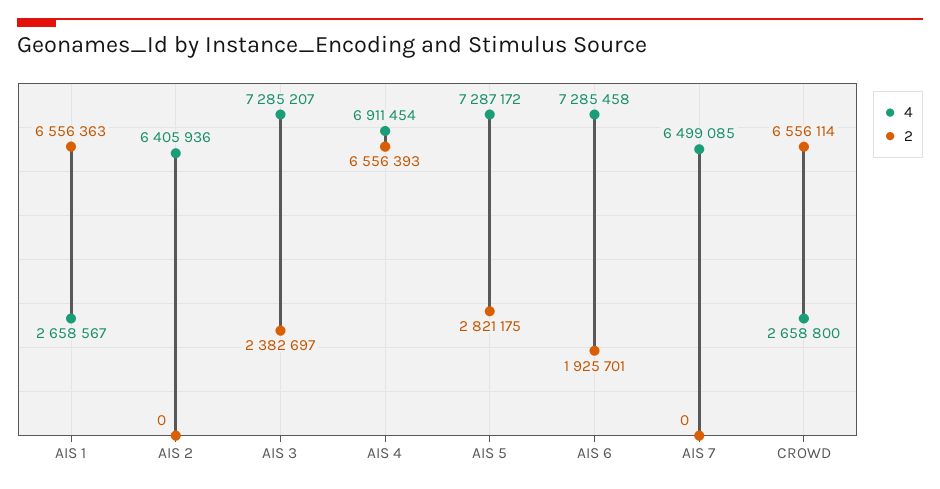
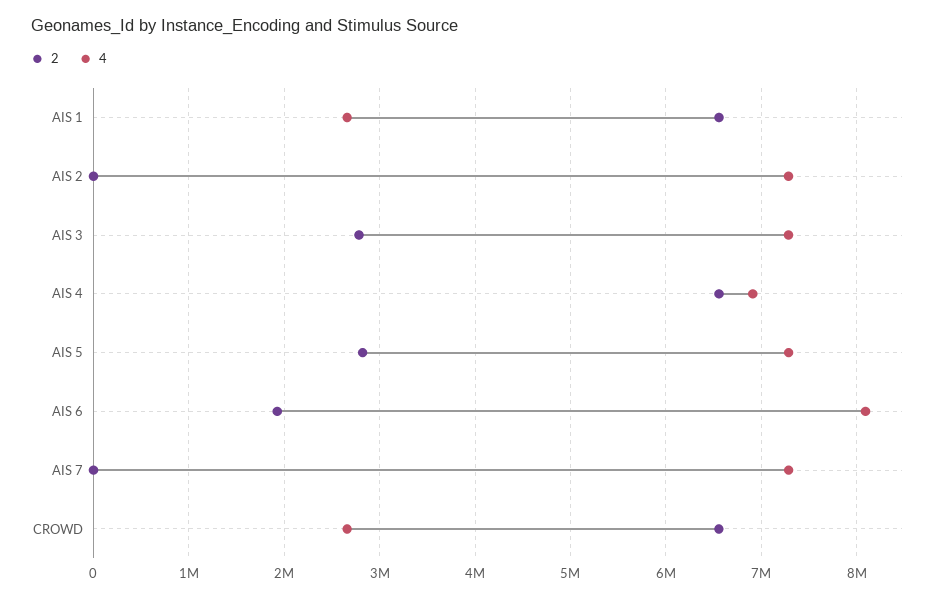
4, AIS 2: 6405936 -> 7300000
2, AIS 3: 2382697 -> 2800000
4, AIS 6: 7285458 -> 8100000
4, AIS 7: 6499085 -> 7300000

